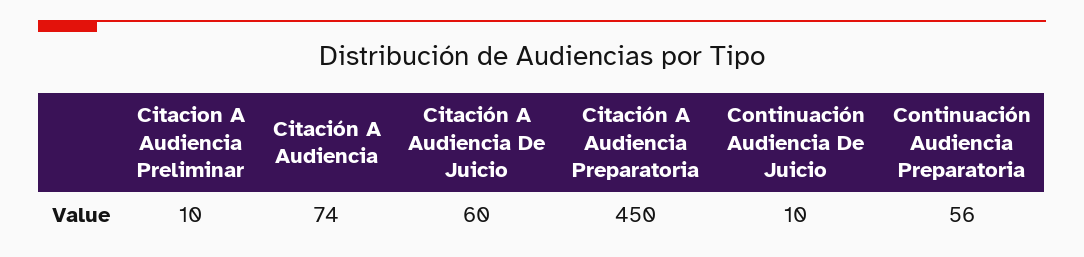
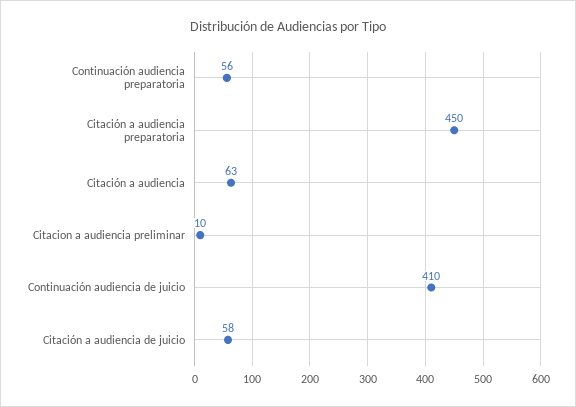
Citación A Audiencia: 74 -> 63
Citación A Audiencia De Juicio: 60 -> 58
Continuación Audiencia De Juicio: 10 -> 410

